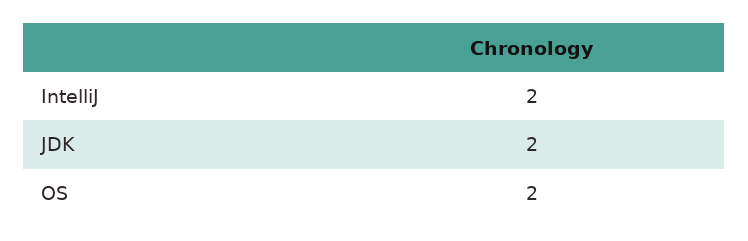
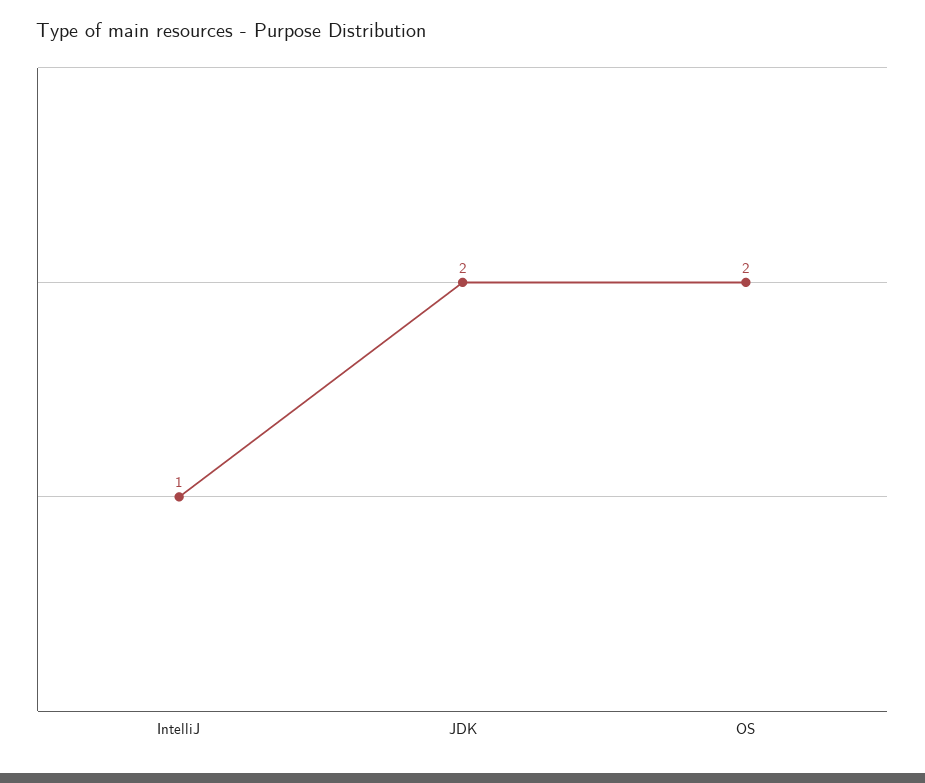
IntelliJ: 2 -> 1

